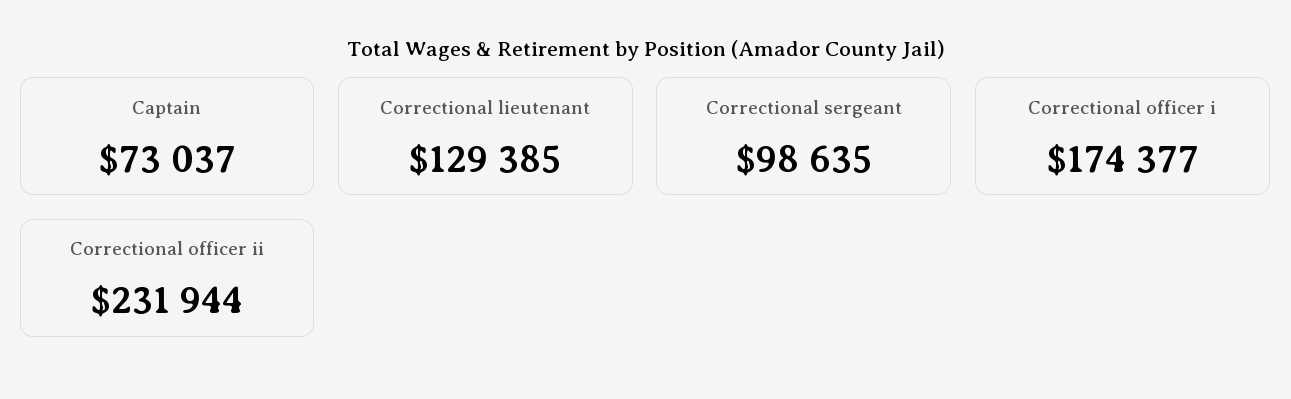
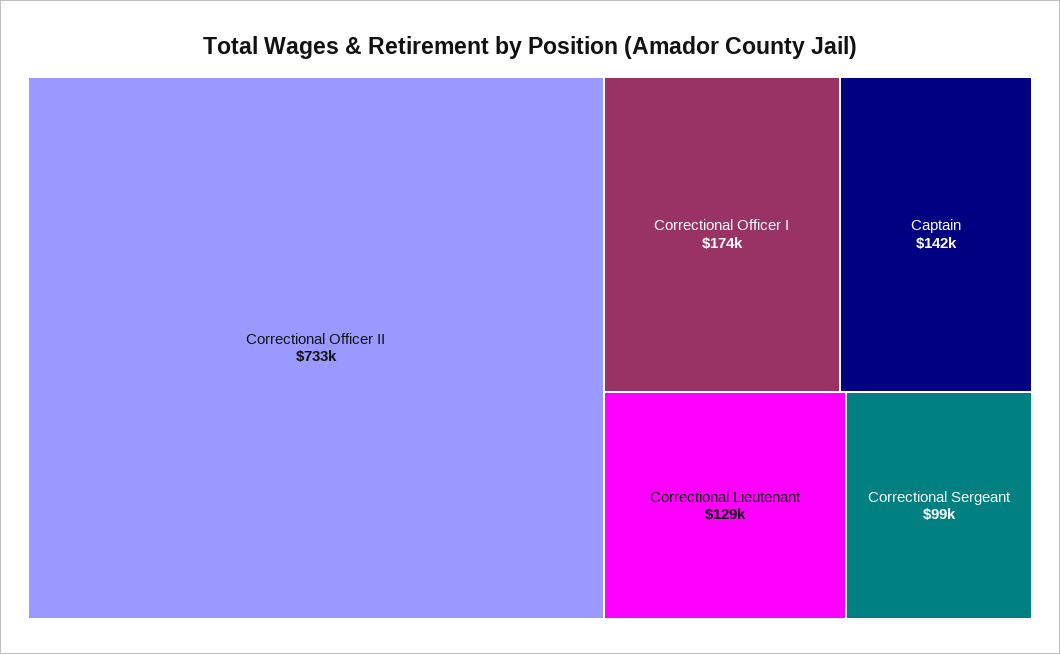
Captain: 73037 -> 142000
Correctional officer ii: 231944 -> 733000

